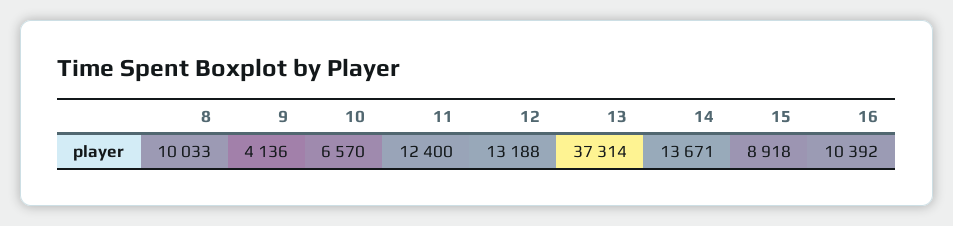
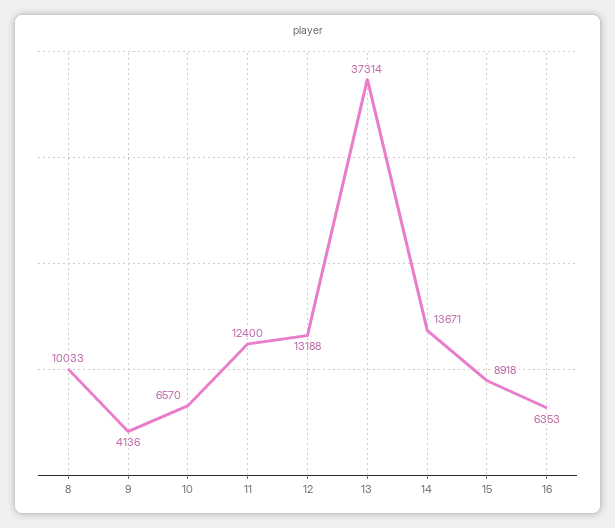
16: 10392 -> 6353

